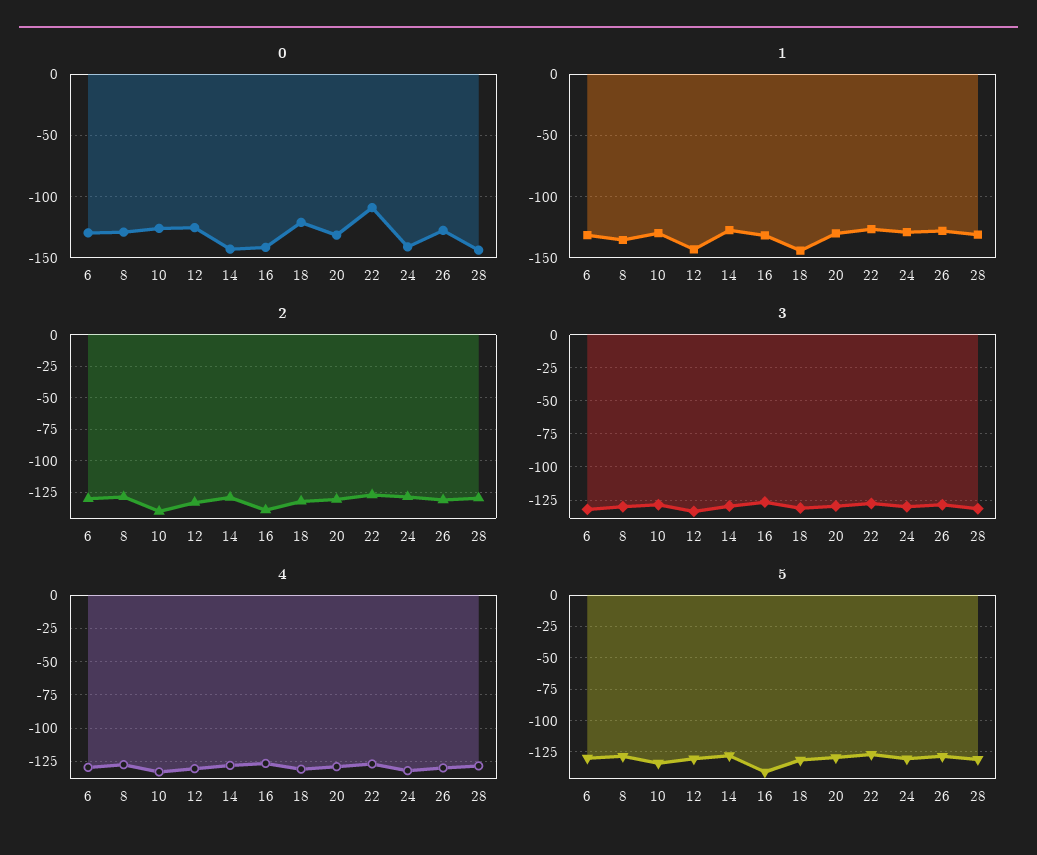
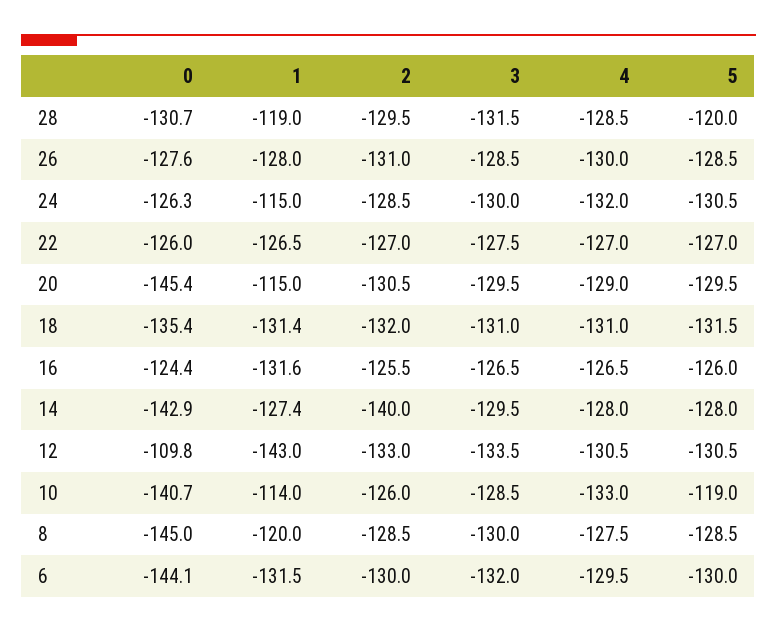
0, 6: -130 -> -144.1
0, 8: -130 -> -145
0, 10: -125 -> -140.7
0, 12: -125 -> -109.8
0, 16: -140 -> -124.4
0, 18: -120 -> -135.4
0, 20: -130 -> -145.4
0, 22: -110 -> -126
0, 24: -140 -> -126.3
0, 28: -145 -> -130.7
1, 8: -135 -> -120
1, 10: -130 -> -114
1, 18: -145 -> -131.4
1, 20: -130 -> -115
1, 24: -130 -> -115
1, 28: -130 -> -119
2, 10: -140 -> -126
2, 14: -130 -> -140
2, 16: -140 -> -125.5
5, 10: -135 -> -119
5, 16: -140 -> -126
5, 28: -130 -> -120

